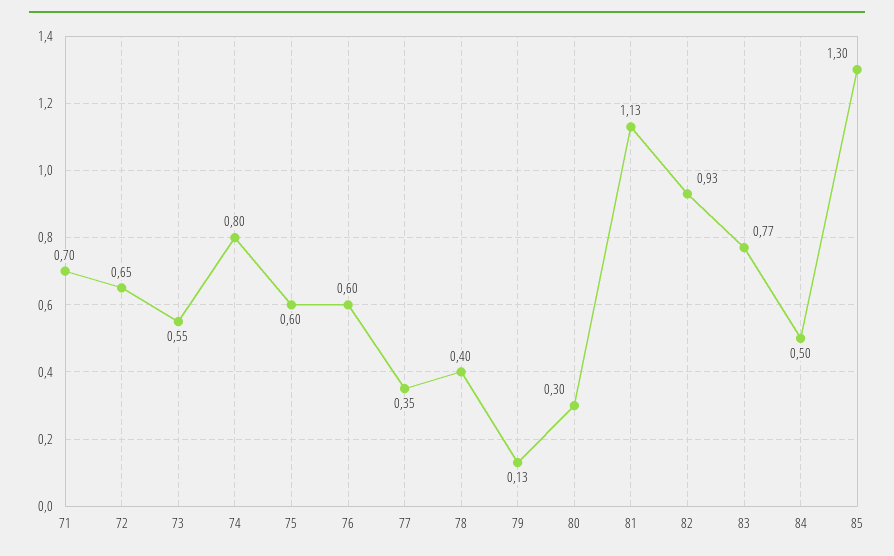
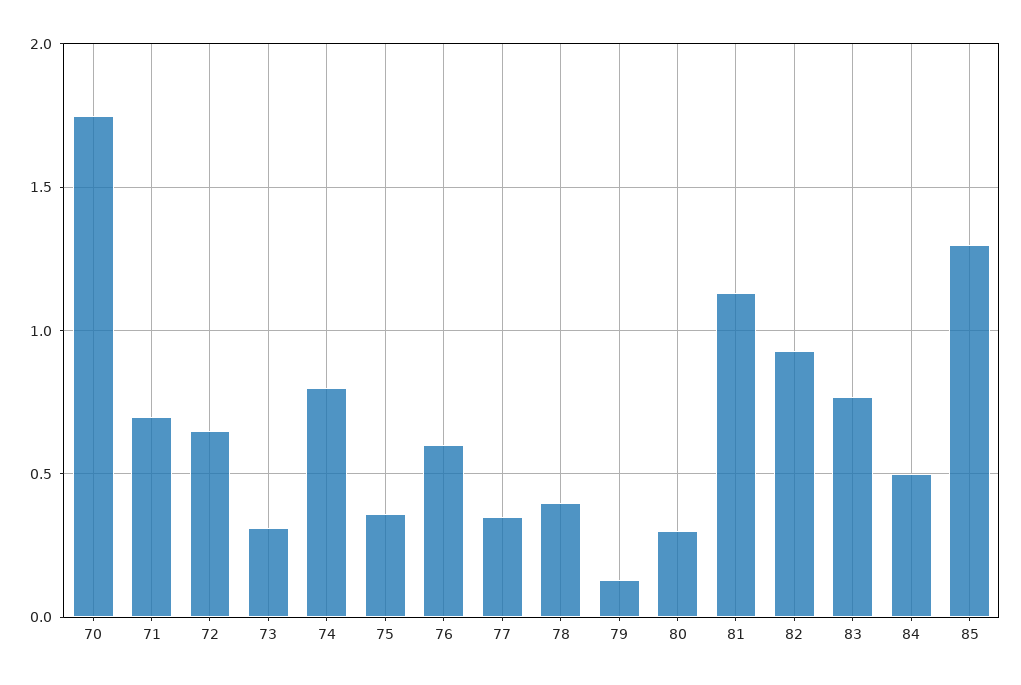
73: 0.55 -> 0.3
75: 0.6 -> 0.35
70: none -> 1.75

